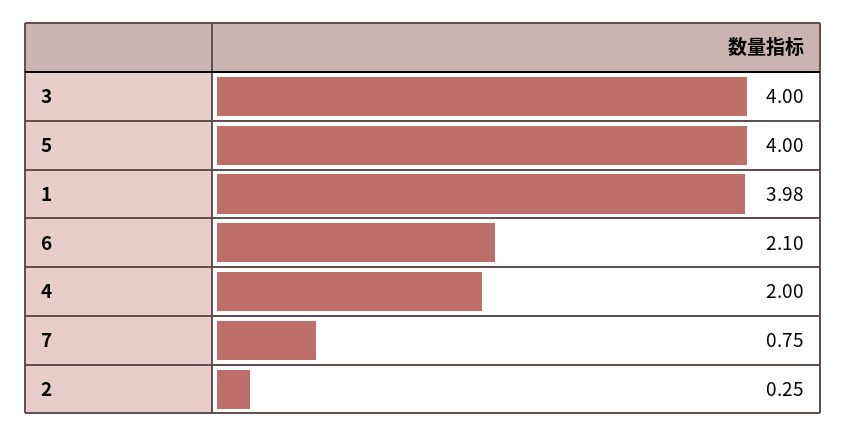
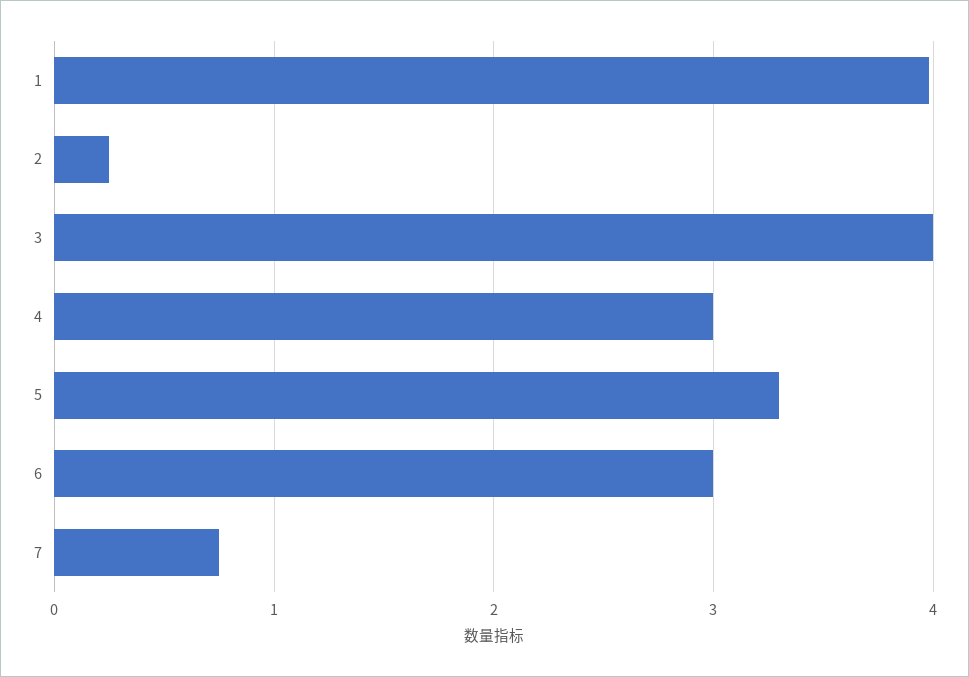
5: 4 -> 3.3
6: 2.1 -> 3
4: 2 -> 3

